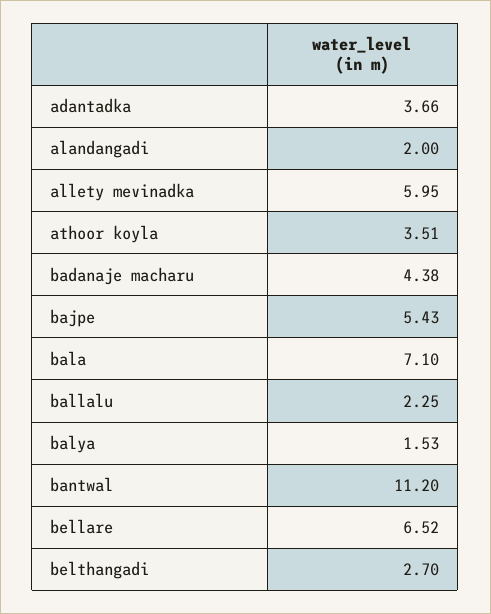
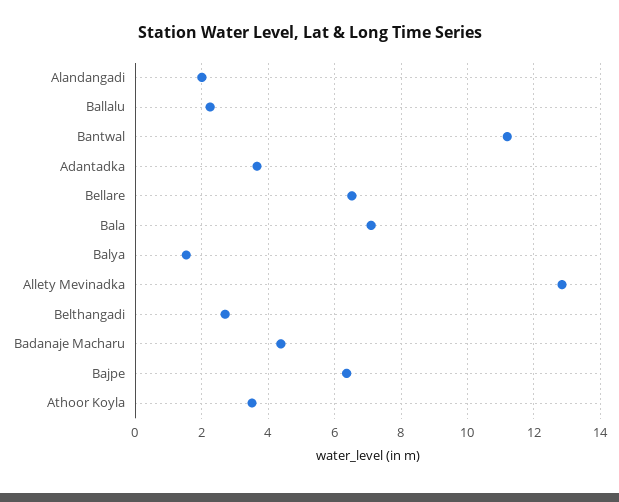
allety mevinadka: 5.95 -> 12.8
bajpe: 5.43 -> 6.4

